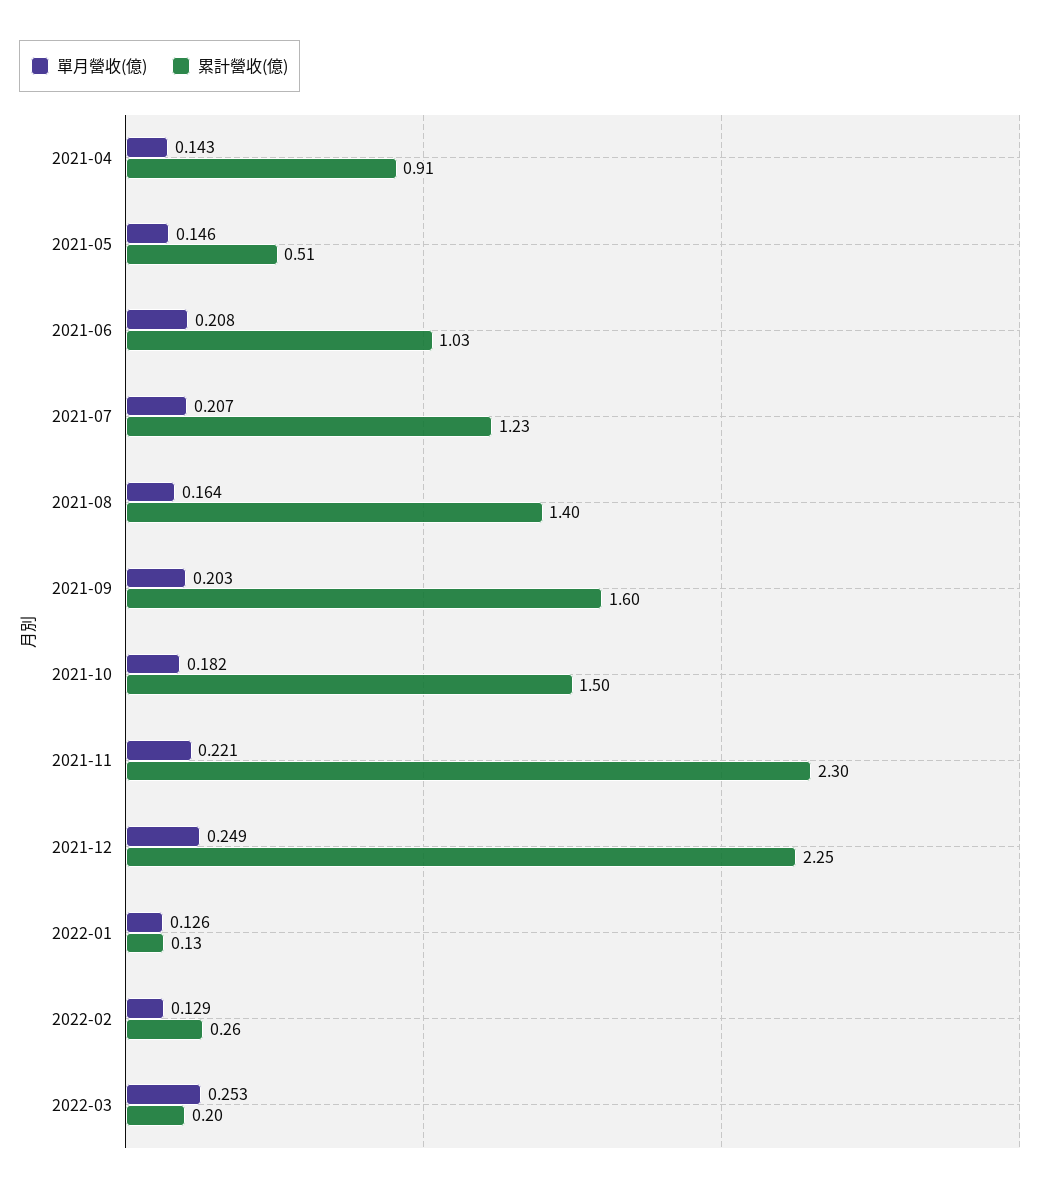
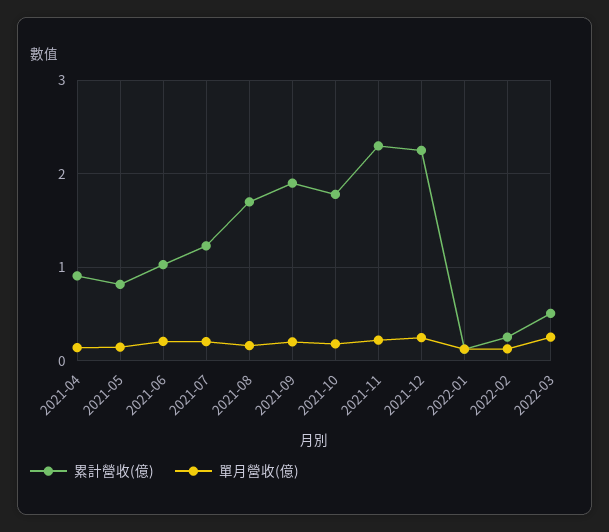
累計營收(億), 2021-05: 0.51 -> 0.8
累計營收(億), 2021-08: 1.4 -> 1.7
累計營收(億), 2021-09: 1.6 -> 1.9
累計營收(億), 2021-10: 1.5 -> 1.8
累計營收(億), 2022-03: 0.2 -> 0.5

